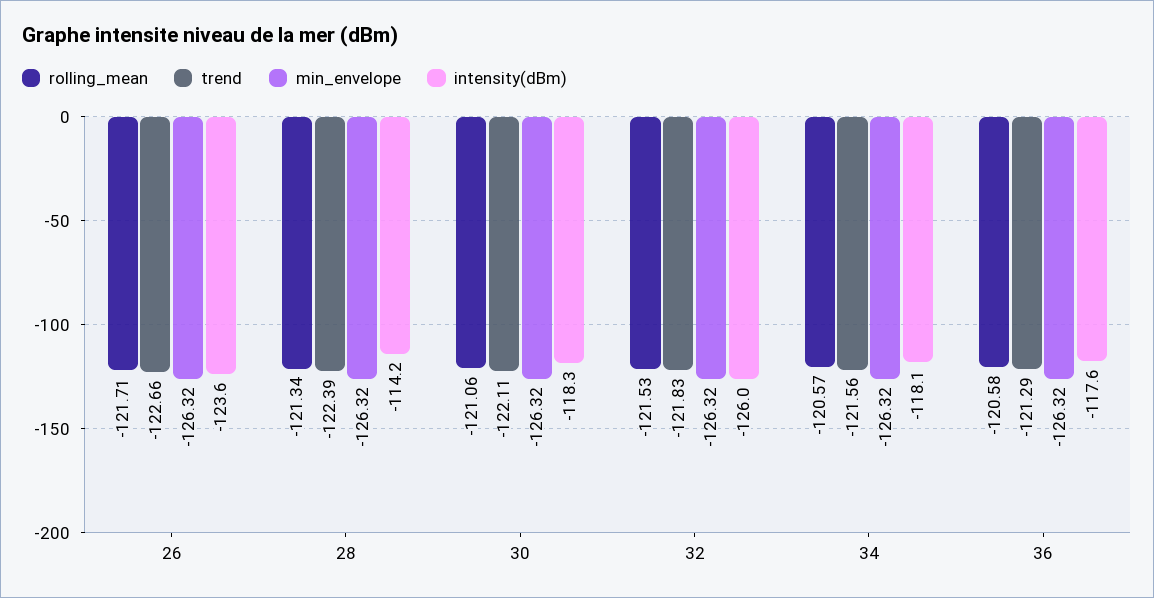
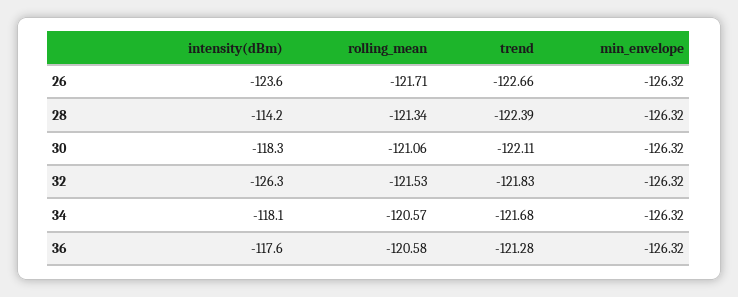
intensity(dBm), 32: -126 -> -126.3
trend, 34: -121.56 -> -121.68
trend, 36: -121.29 -> -121.28

